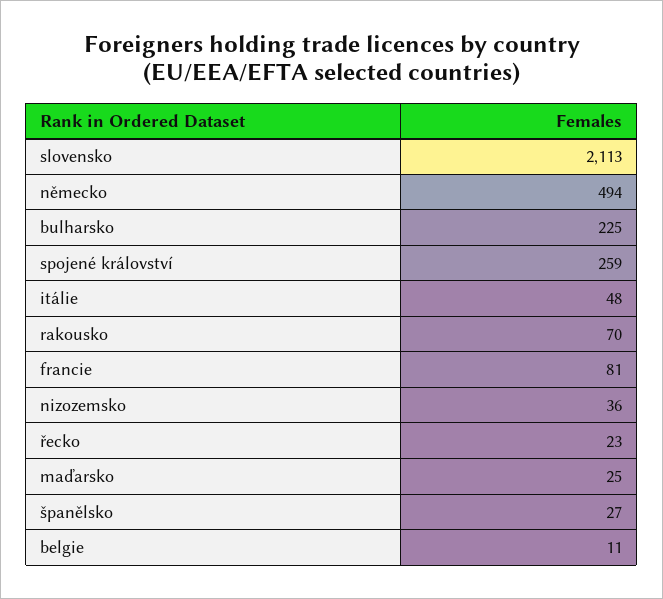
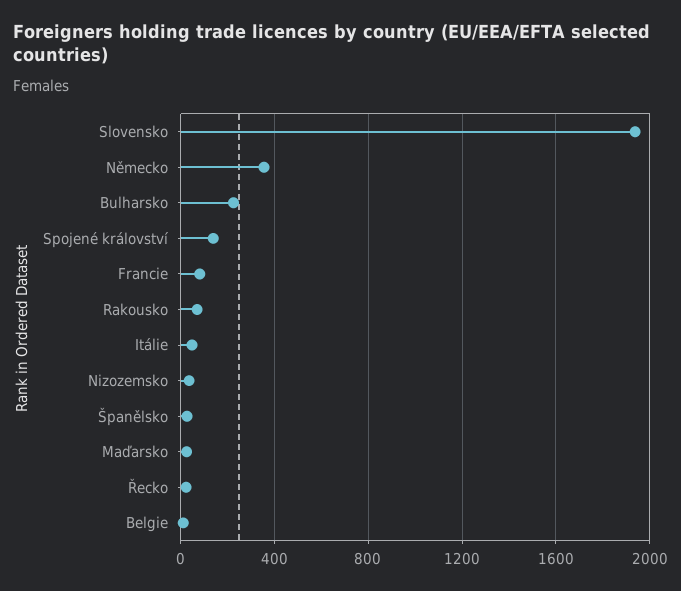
slovensko: 2113 -> 1950
německo: 494 -> 350
spojené království: 259 -> 150

